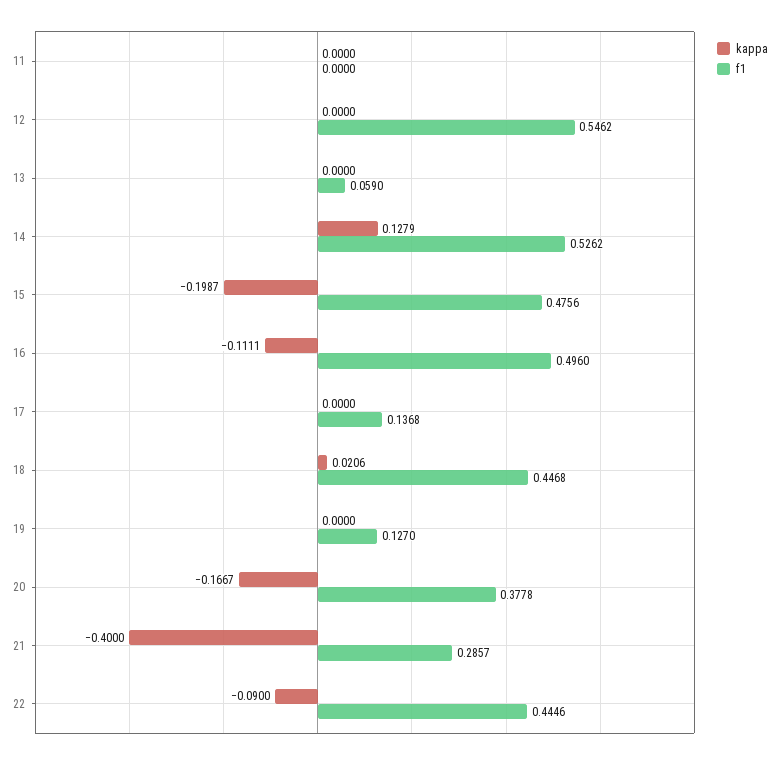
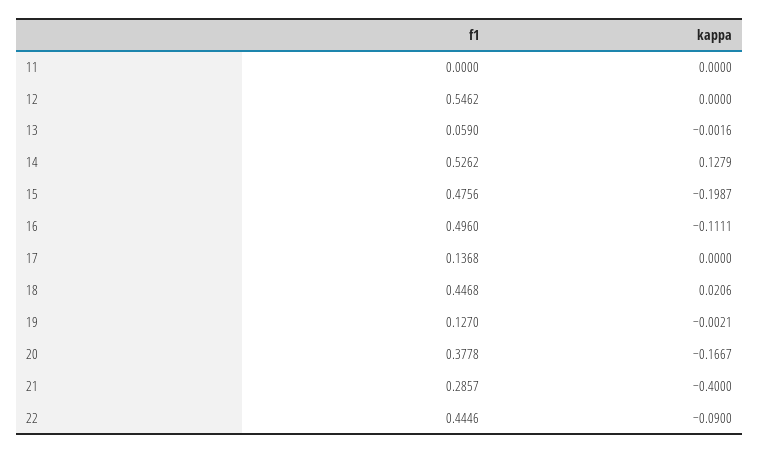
kappa, 13: 0 -> -0.0016
kappa, 19: 0 -> -0.0021

